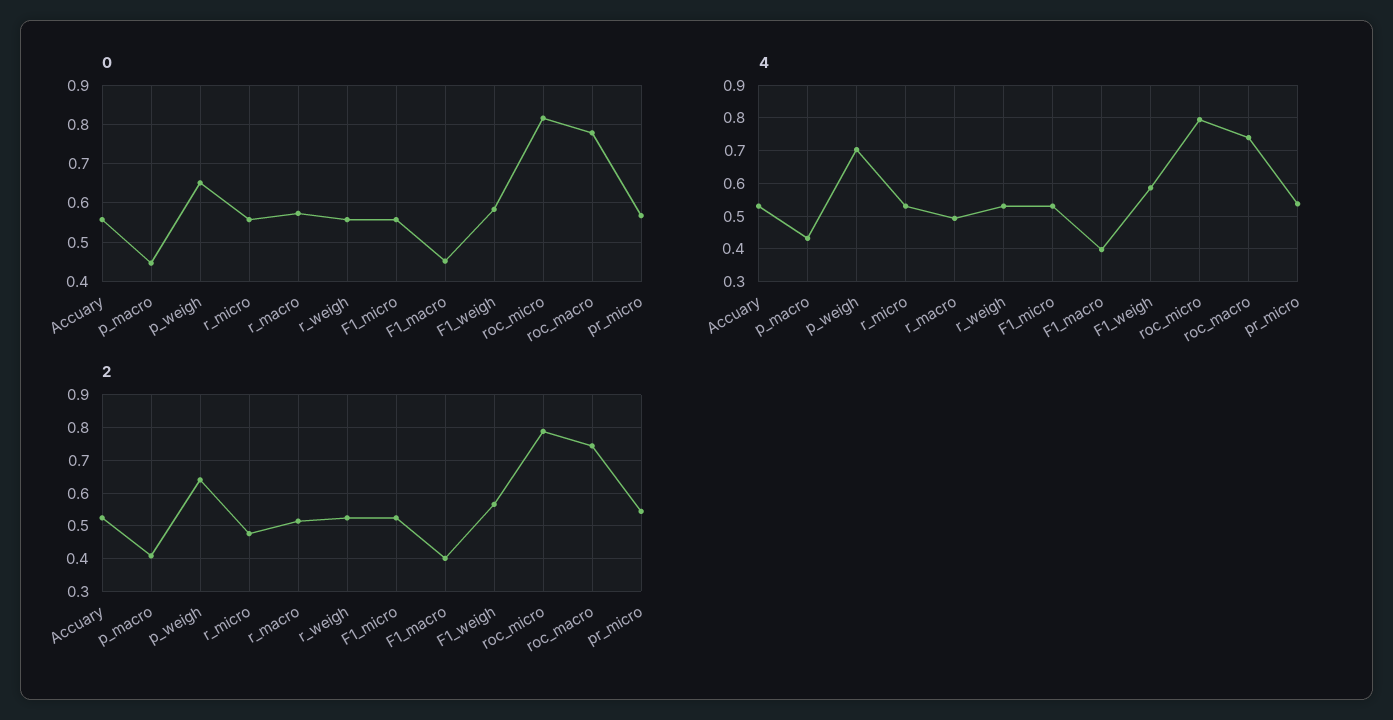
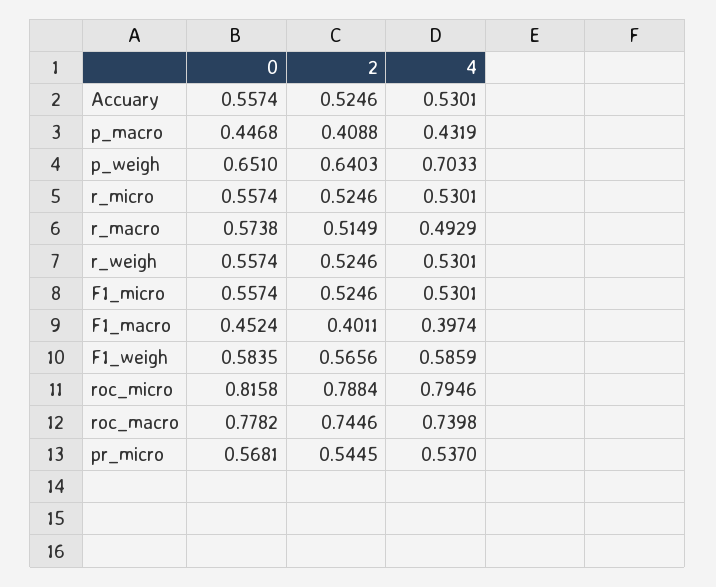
2, r_micro: 0.48 -> 0.5246

